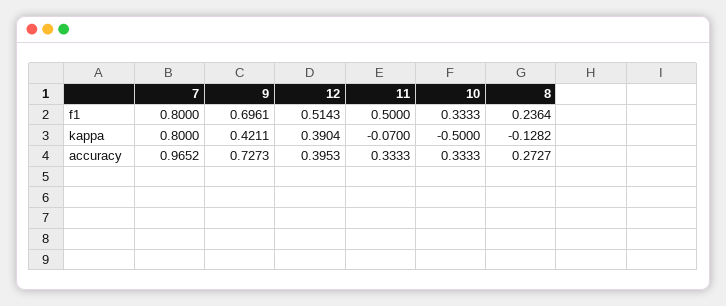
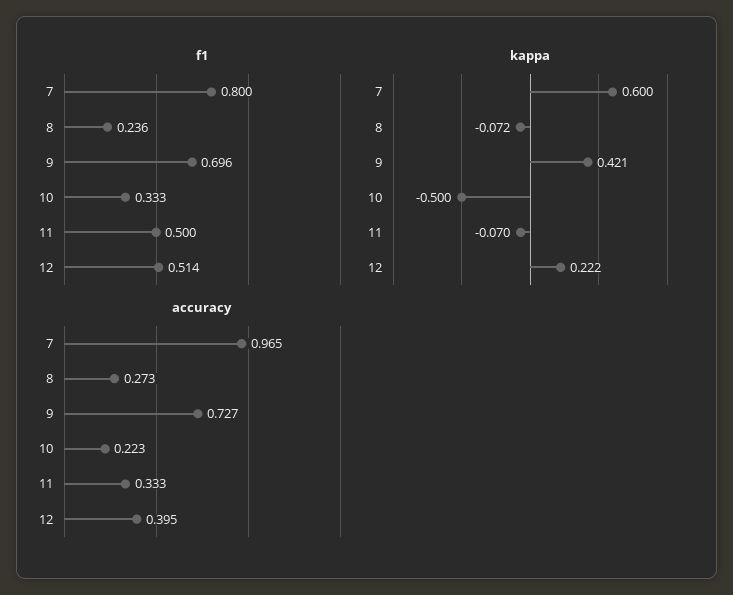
kappa, 7: 0.8 -> 0.6
kappa, 12: 0.3904 -> 0.222
kappa, 8: -0.1282 -> -0.072
accuracy, 10: 0.3333 -> 0.223

